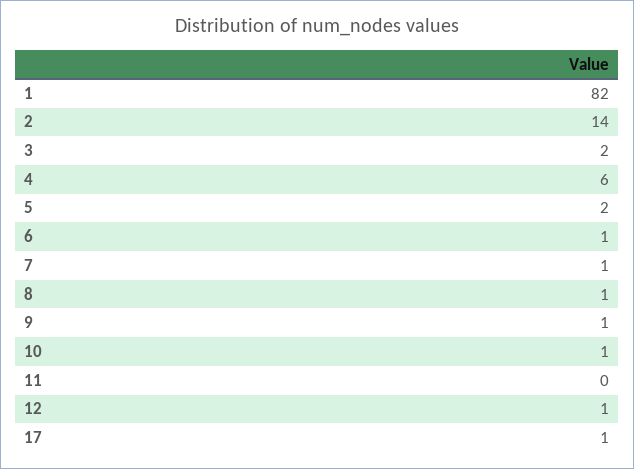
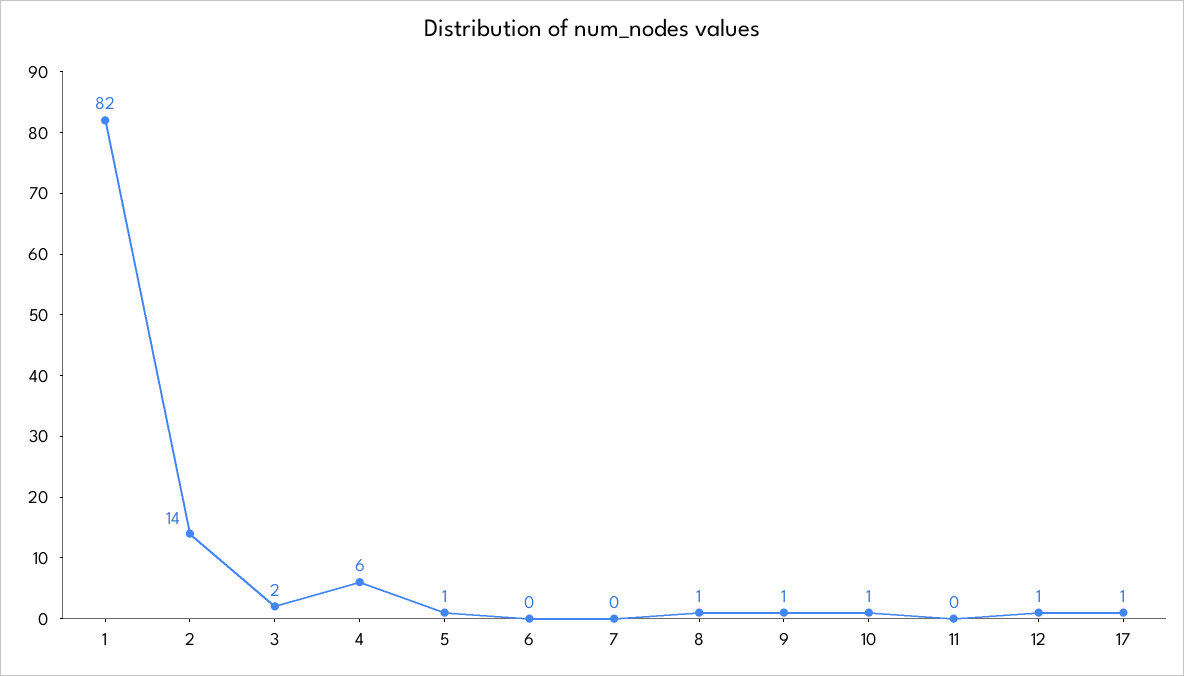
5: 2 -> 1
6: 1 -> 0
7: 1 -> 0

